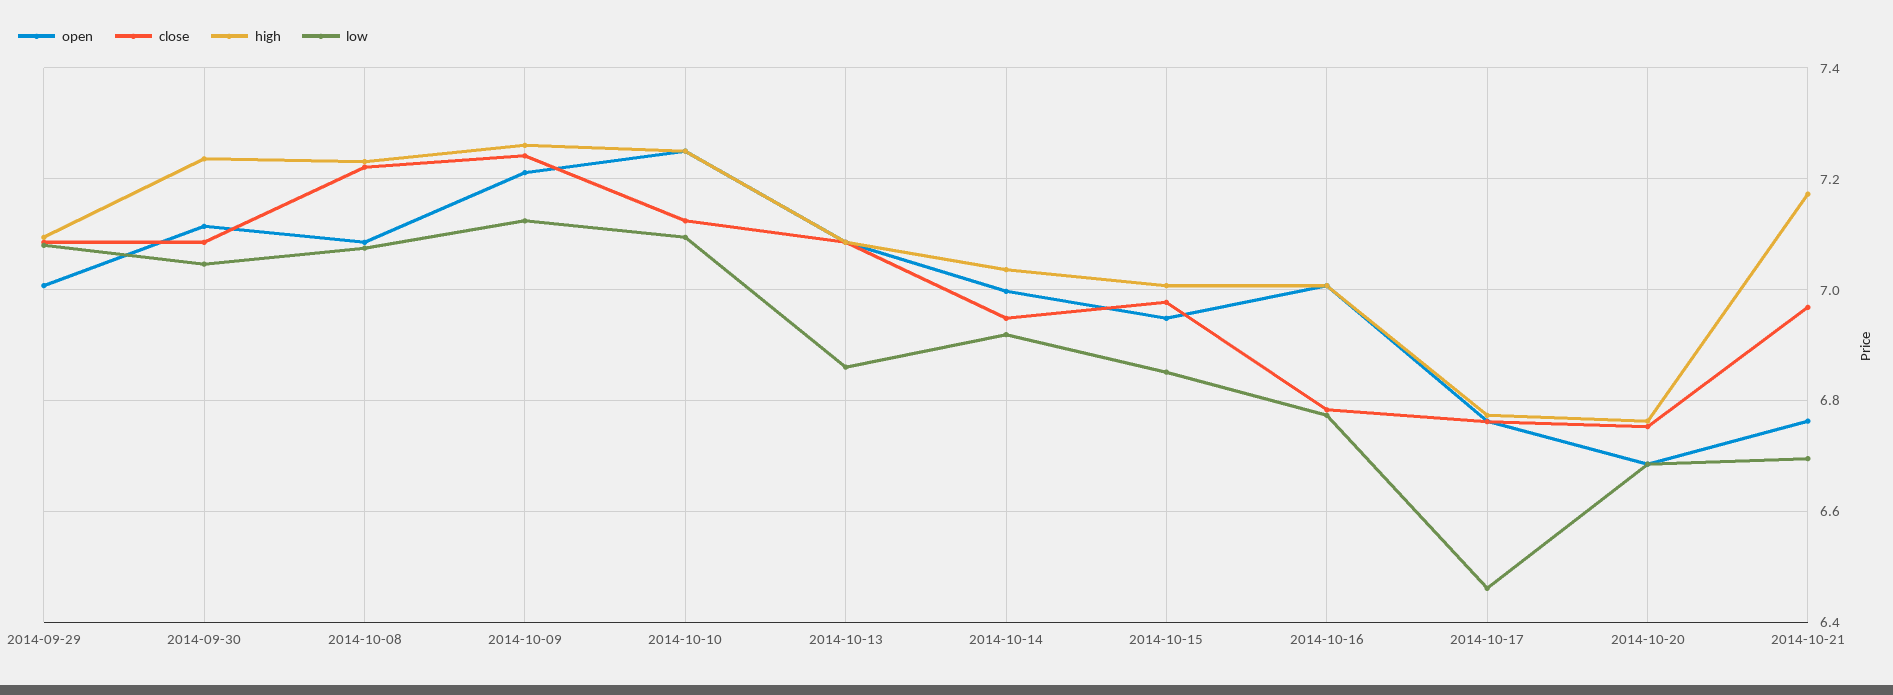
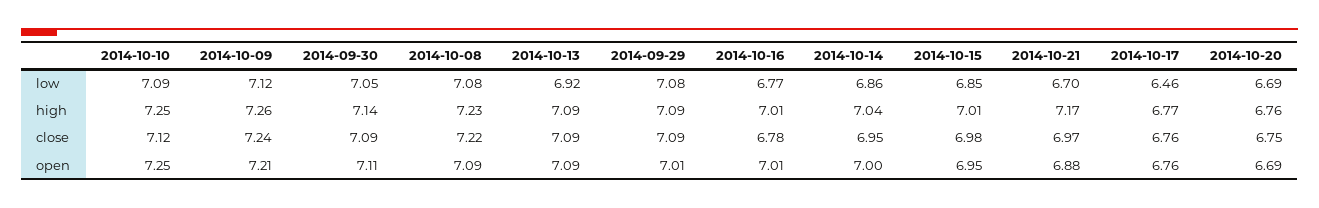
high, 2014-09-30: 7.24 -> 7.14
low, 2014-10-13: 6.86 -> 6.92
low, 2014-10-14: 6.92 -> 6.86
open, 2014-10-21: 6.76 -> 6.88

